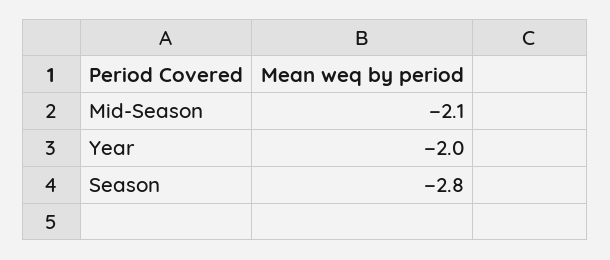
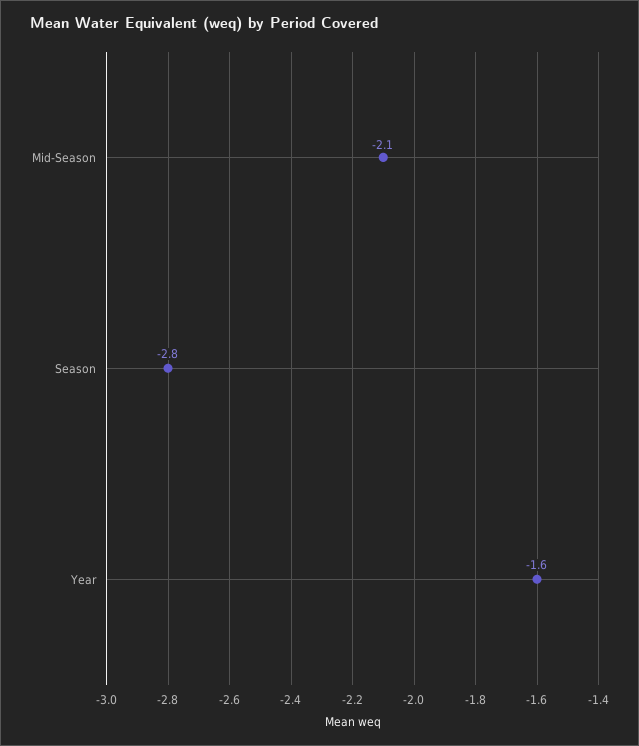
Year: -2 -> -1.6

